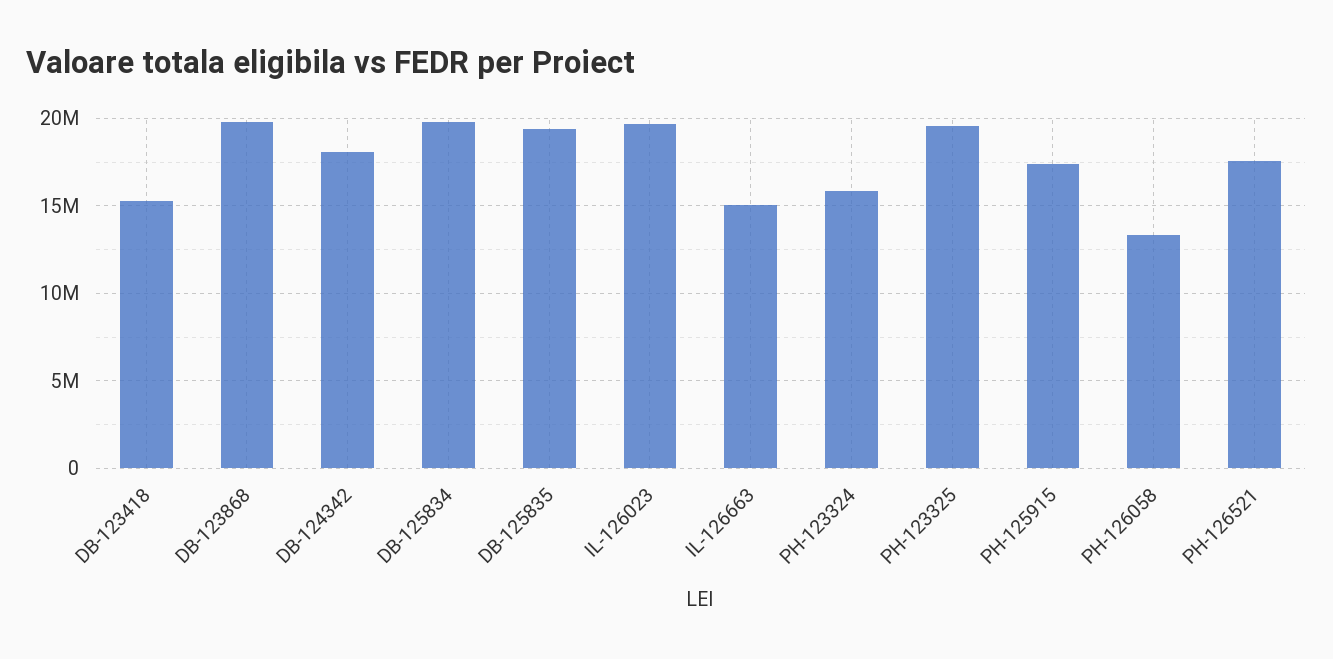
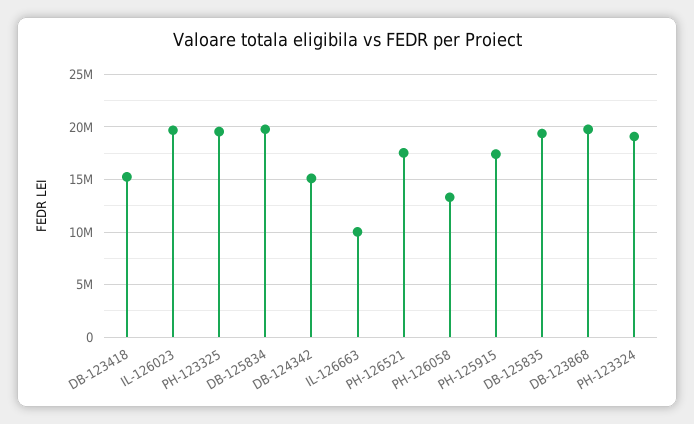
DB-124342: 18000000 -> 15000000
IL-126663: 15000000 -> 10000000
PH-123324: 16000000 -> 19000000

